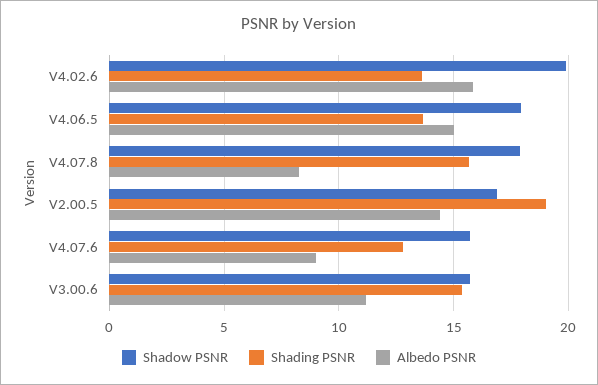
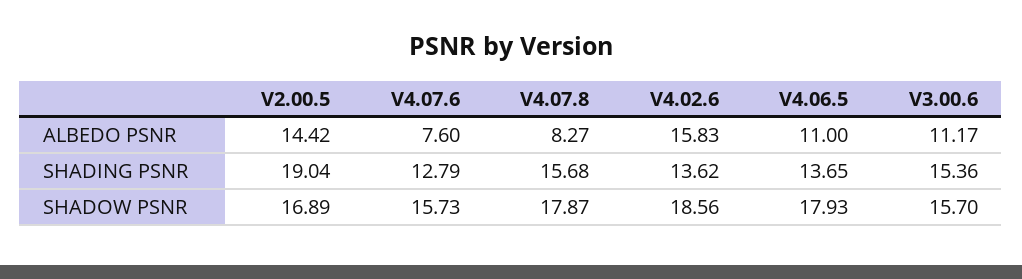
Shadow PSNR, V4.02.6: 20 -> 18.56
Albedo PSNR, V4.06.5: 15 -> 11
Albedo PSNR, V4.07.6: 9 -> 7.6

